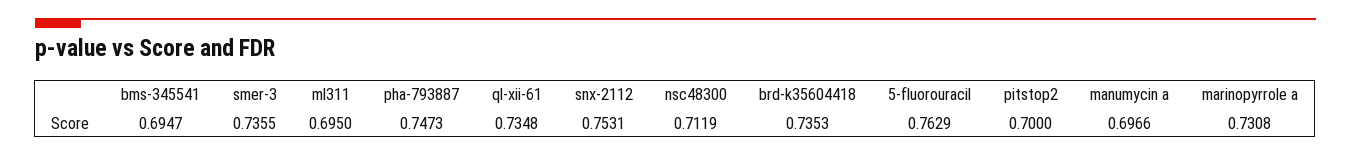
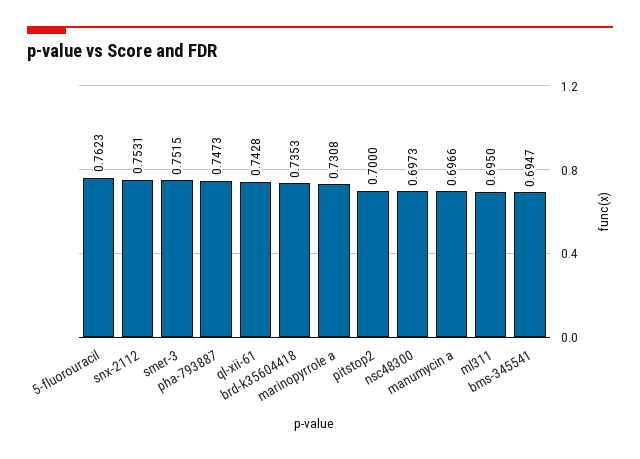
smer-3: 0.7355 -> 0.7515
ql-xii-61: 0.7348 -> 0.7428
nsc48300: 0.7119 -> 0.6973
5-fluorouracil: 0.7629 -> 0.7623

